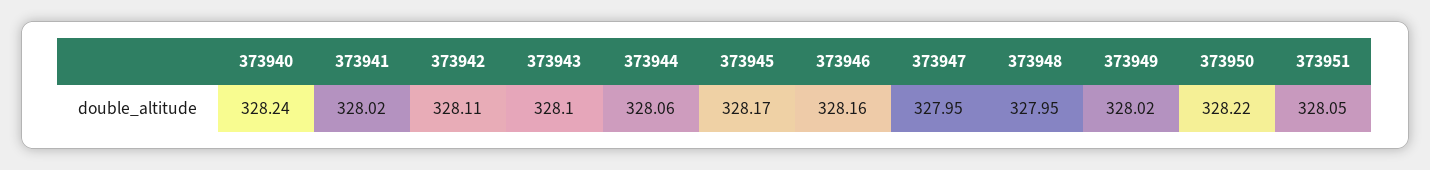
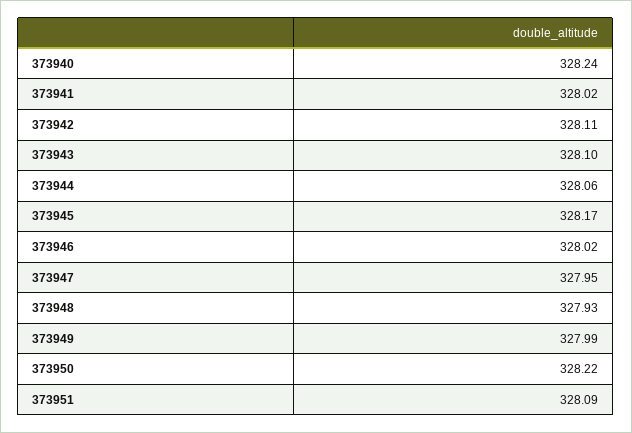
373946: 328.16 -> 328.02
373948: 327.95 -> 327.93
373949: 328.02 -> 327.99
373951: 328.05 -> 328.09

